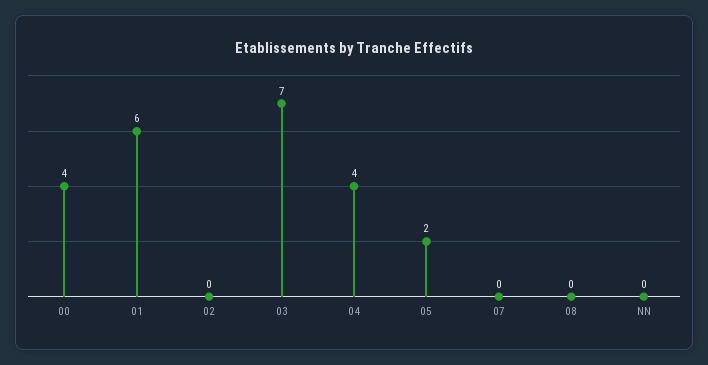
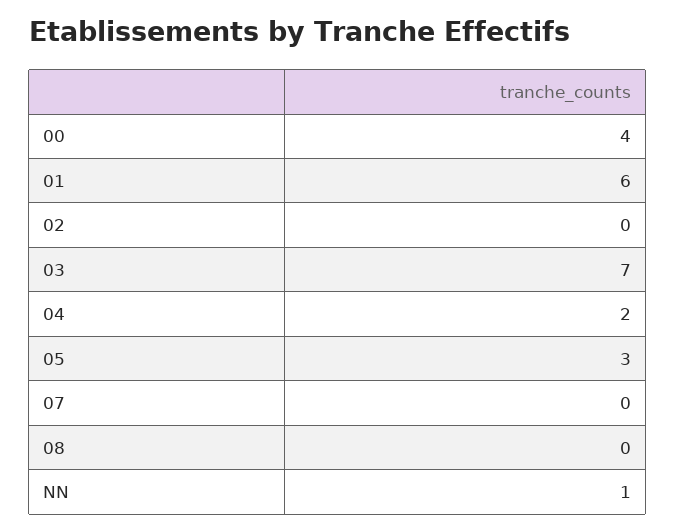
04: 4 -> 2
05: 2 -> 3
NN: 0 -> 1

